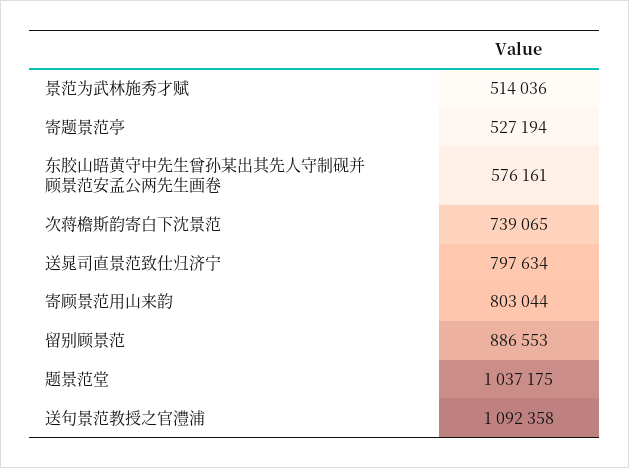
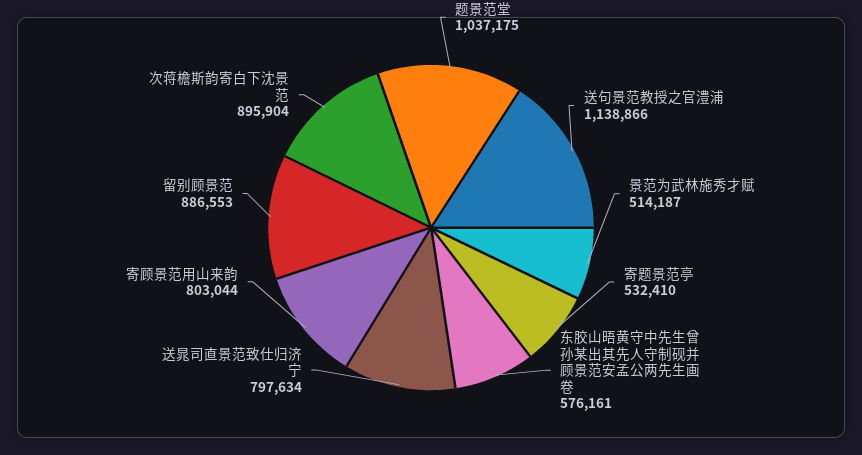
景范为武林施秀才赋: 514036 -> 514187
寄题景范亭: 527194 -> 532410
次蒋檐斯韵寄白下沈景范: 739065 -> 895904
送句景范教授之官澧浦: 1092358 -> 1138866

